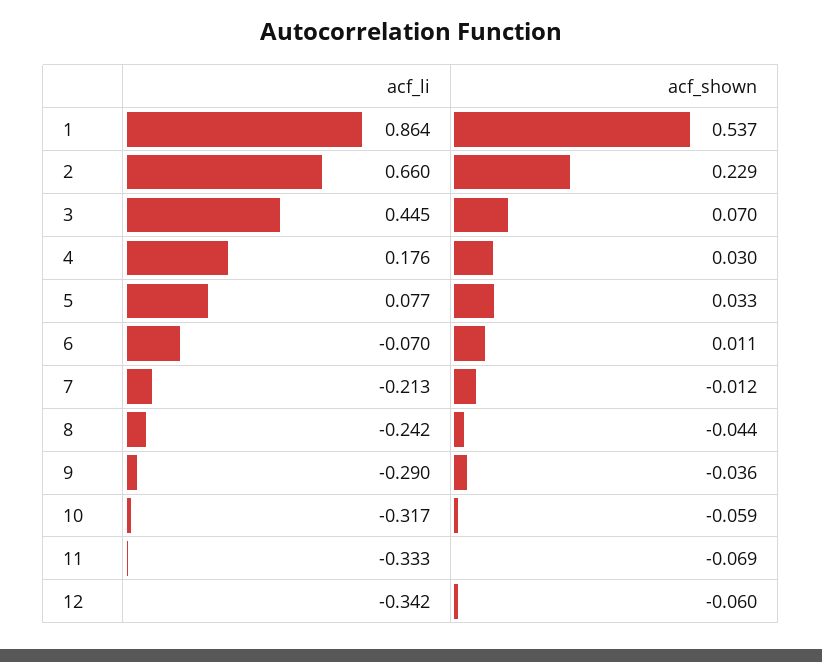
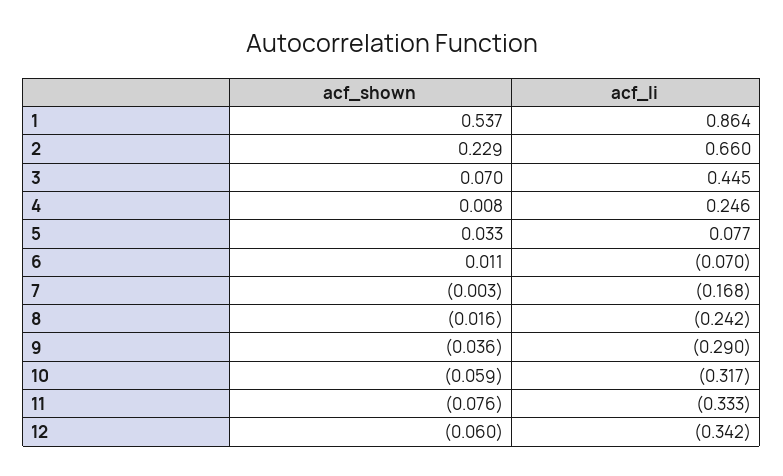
acf_li, 4: 0.176 -> 0.246
acf_shown, 4: 0.03 -> 0.008
acf_li, 7: -0.213 -> -0.168
acf_shown, 7: -0.012 -> -0.003
acf_shown, 8: -0.044 -> -0.016
acf_shown, 11: -0.069 -> -0.076

